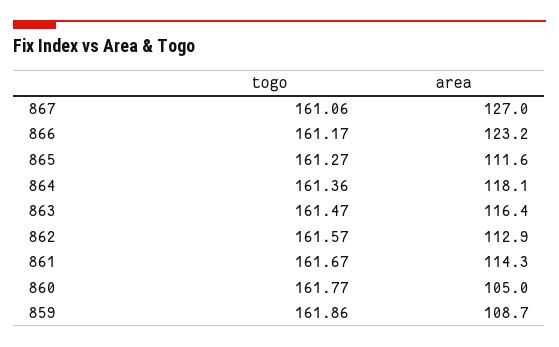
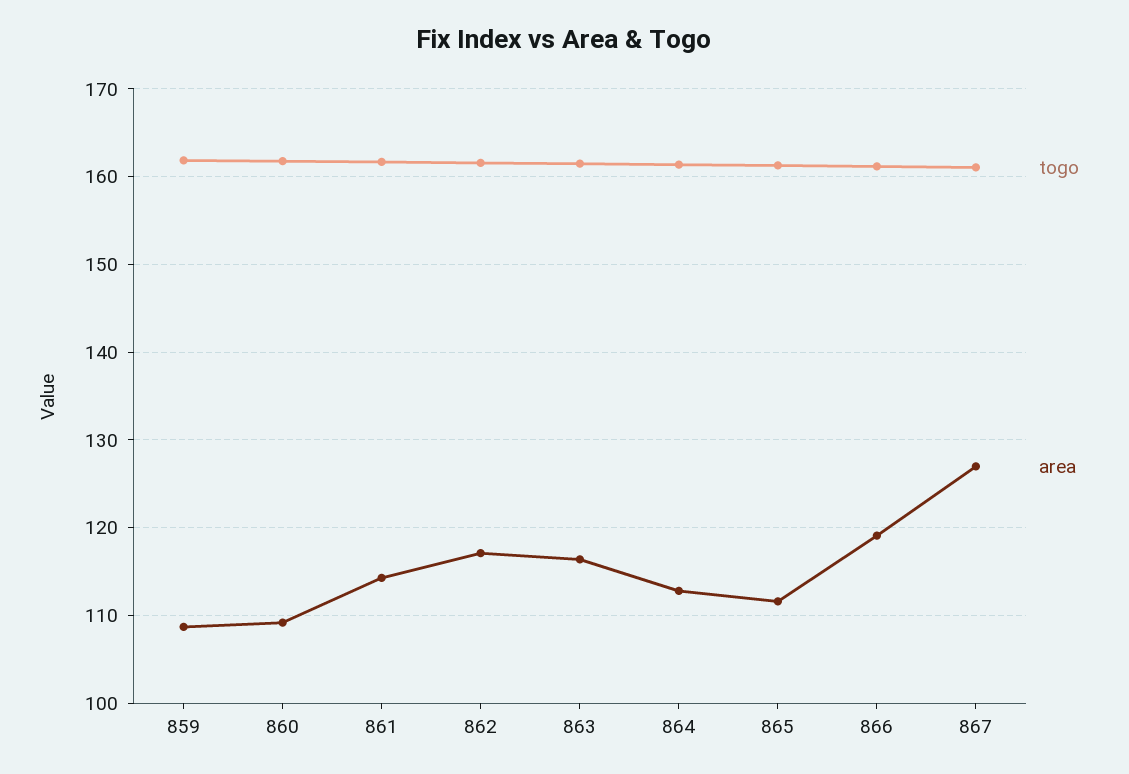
area, 866: 123.2 -> 119
area, 864: 118.1 -> 113
area, 862: 112.9 -> 117
area, 860: 105 -> 109

